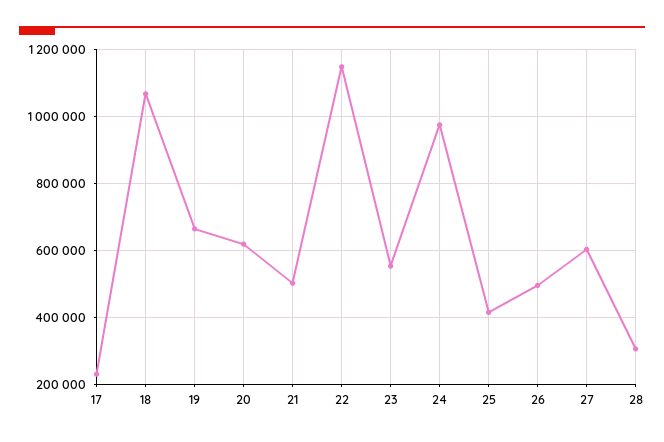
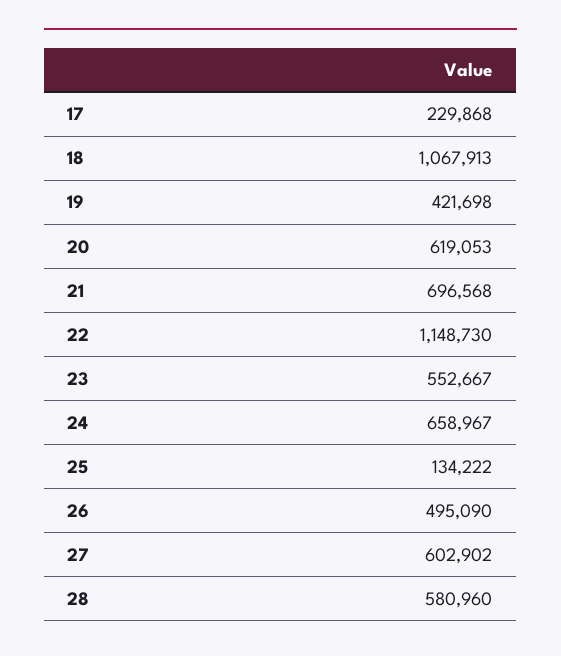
19: 660000 -> 421698
21: 500000 -> 696568
24: 980000 -> 658967
25: 420000 -> 134222
28: 300000 -> 580960

